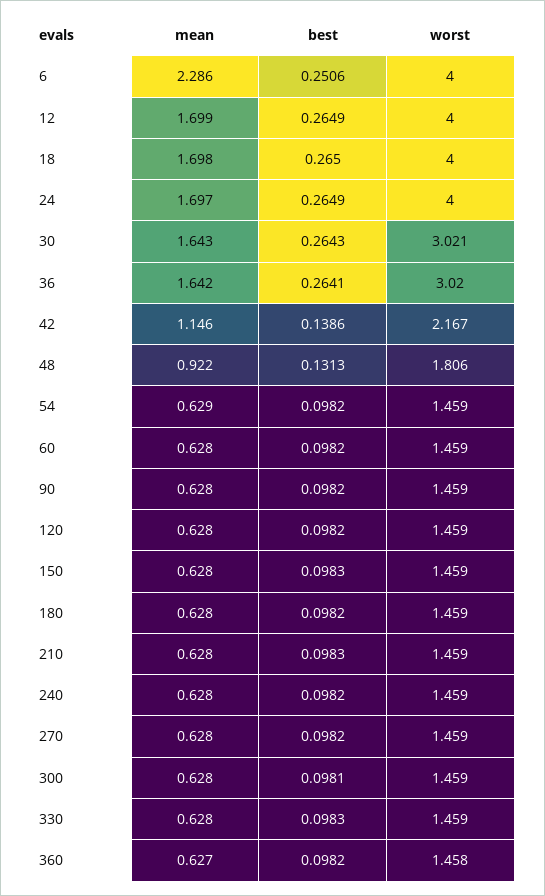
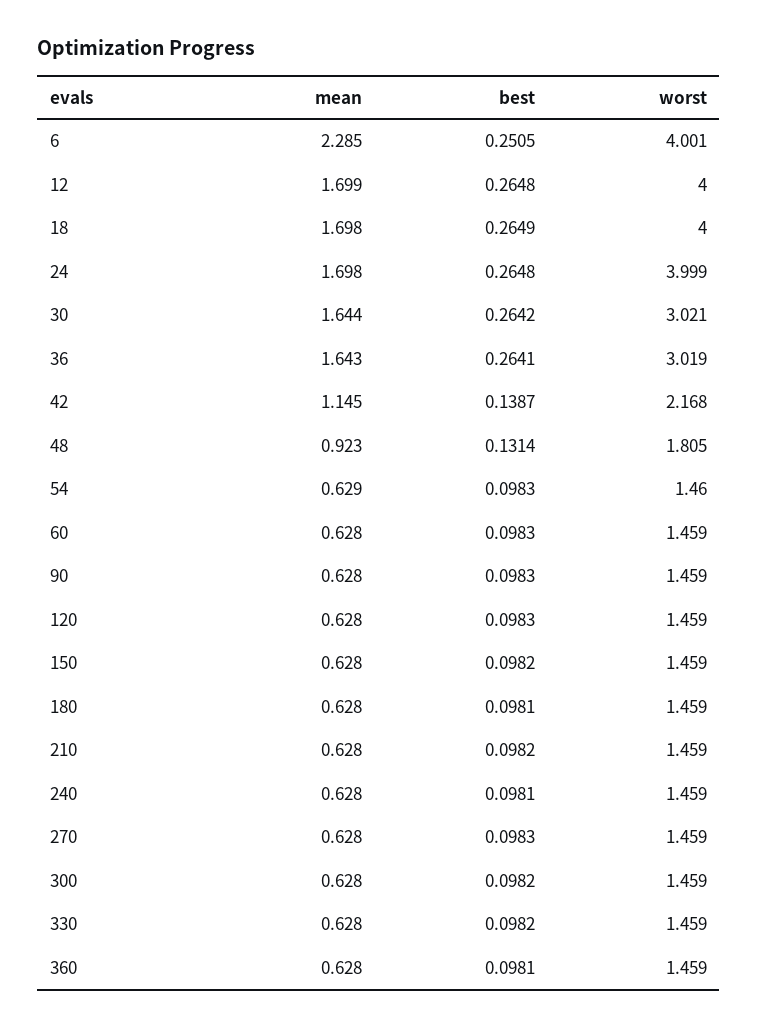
mean, 6: 2.286 -> 2.285
best, 6: 0.2506 -> 0.2505
worst, 6: 4 -> 4.001
best, 12: 0.2649 -> 0.2648
best, 18: 0.265 -> 0.2649
mean, 24: 1.697 -> 1.698
best, 24: 0.2649 -> 0.2648
worst, 24: 4 -> 3.999
mean, 30: 1.643 -> 1.644
best, 30: 0.2643 -> 0.2642
mean, 36: 1.642 -> 1.643
worst, 36: 3.02 -> 3.019
mean, 42: 1.146 -> 1.145
best, 42: 0.1386 -> 0.1387
worst, 42: 2.167 -> 2.168
mean, 48: 0.922 -> 0.923
best, 48: 0.1313 -> 0.1314
worst, 48: 1.806 -> 1.805
best, 54: 0.0982 -> 0.0983
worst, 54: 1.459 -> 1.46
best, 60: 0.0982 -> 0.0983
best, 90: 0.0982 -> 0.0983
best, 120: 0.0982 -> 0.0983
best, 150: 0.0983 -> 0.0982
best, 180: 0.0982 -> 0.0981
best, 210: 0.0983 -> 0.0982
best, 240: 0.0982 -> 0.0981
best, 270: 0.0982 -> 0.0983
best, 300: 0.0981 -> 0.0982
best, 330: 0.0983 -> 0.0982
mean, 360: 0.627 -> 0.628
best, 360: 0.0982 -> 0.0981
worst, 360: 1.458 -> 1.459

